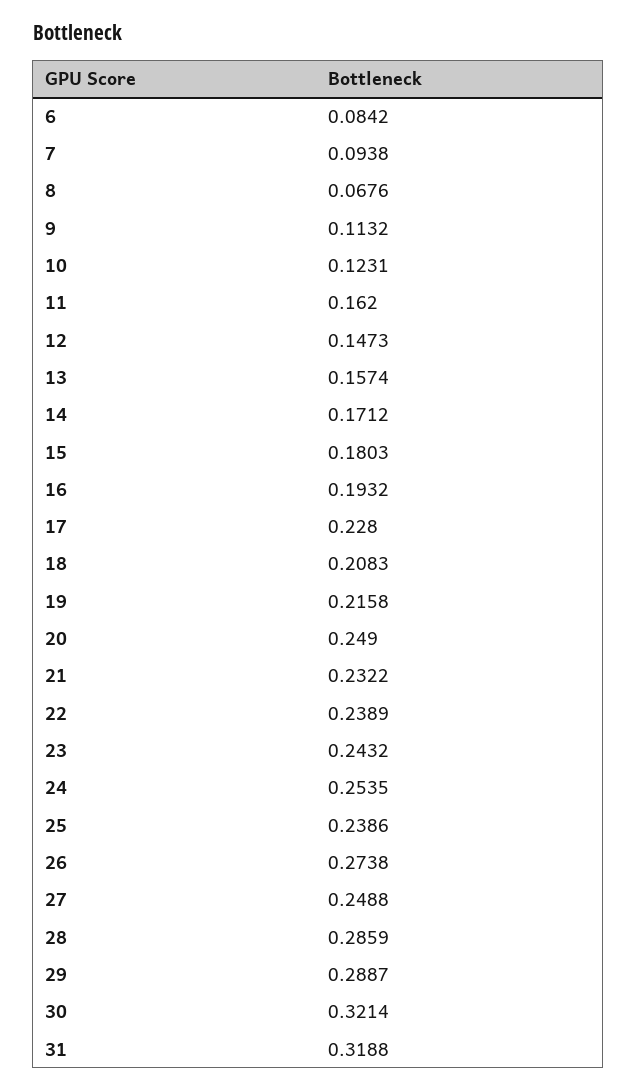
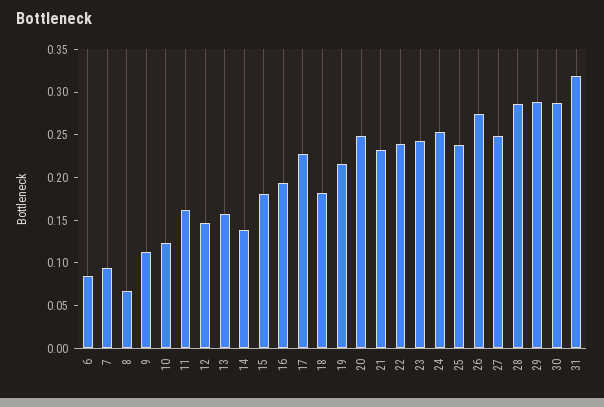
14: 0.1712 -> 0.14
18: 0.2083 -> 0.18
30: 0.3214 -> 0.29

